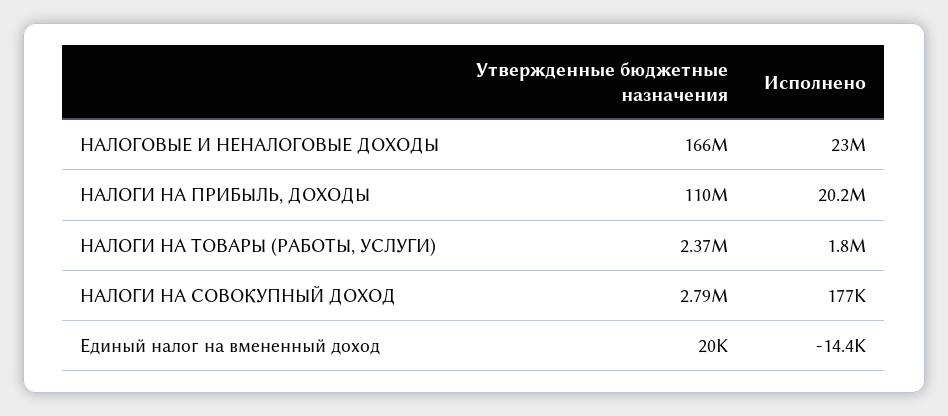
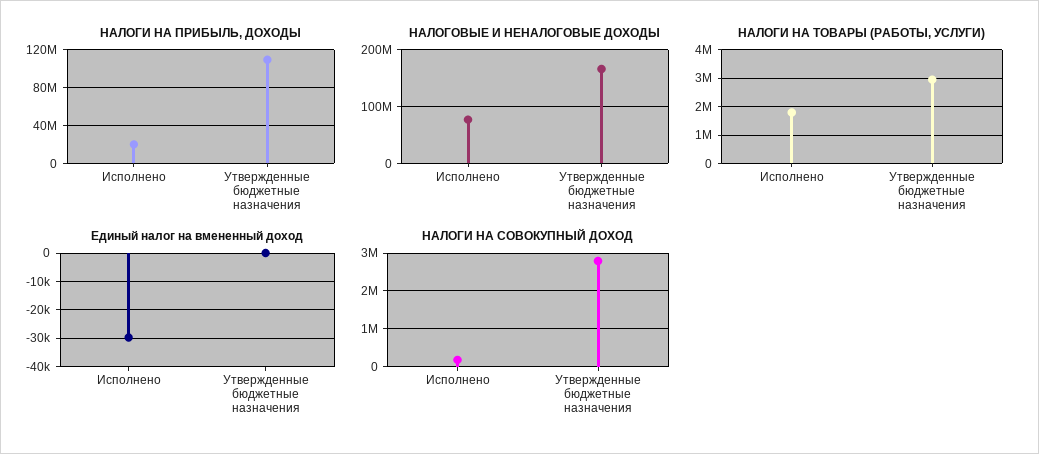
НАЛОГОВЫЕ И НЕНАЛОГОВЫЕ ДОХОДЫ, Исполнено: 23000000 -> 80000000
НАЛОГИ НА ТОВАРЫ (РАБОТЫ, УСЛУГИ), Утвержденные бюджетные назначения: 2370000 -> 3000000
Единый налог на вмененный доход, Утвержденные бюджетные назначения: 20000 -> 0
Единый налог на вмененный доход, Исполнено: -14400 -> -30000

